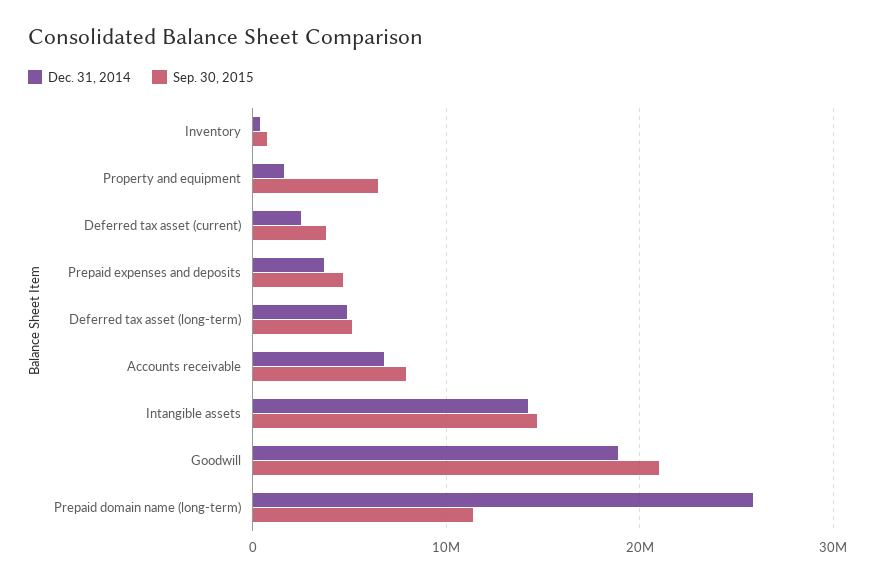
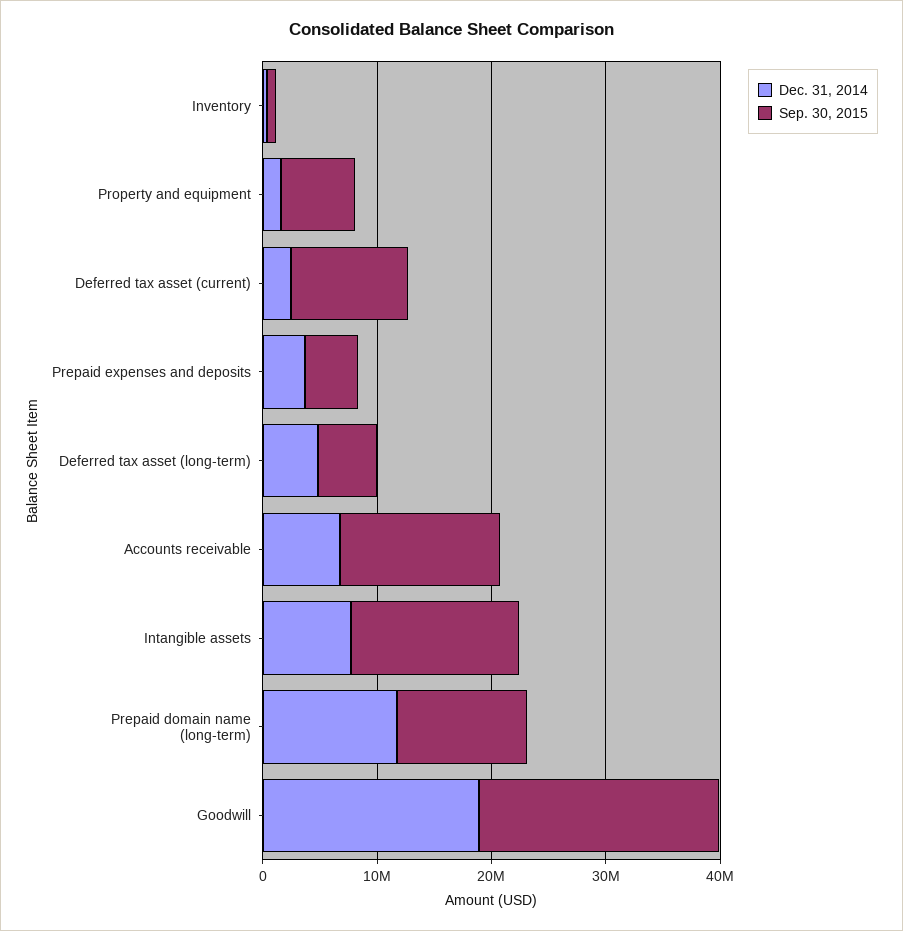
Sep. 30, 2015, Deferred tax asset (current): 4000000 -> 10000000
Sep. 30, 2015, Accounts receivable: 8000000 -> 14000000
Dec. 31, 2014, Intangible assets: 14000000 -> 8000000
Dec. 31, 2014, Prepaid domain name (long-term): 26000000 -> 12000000

